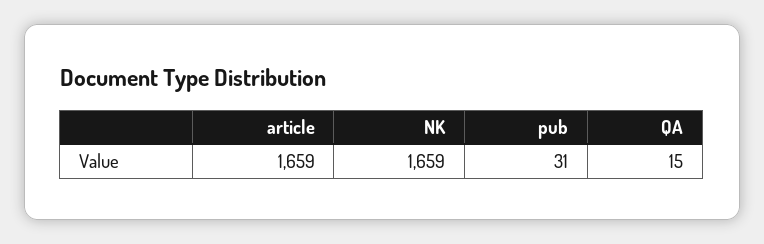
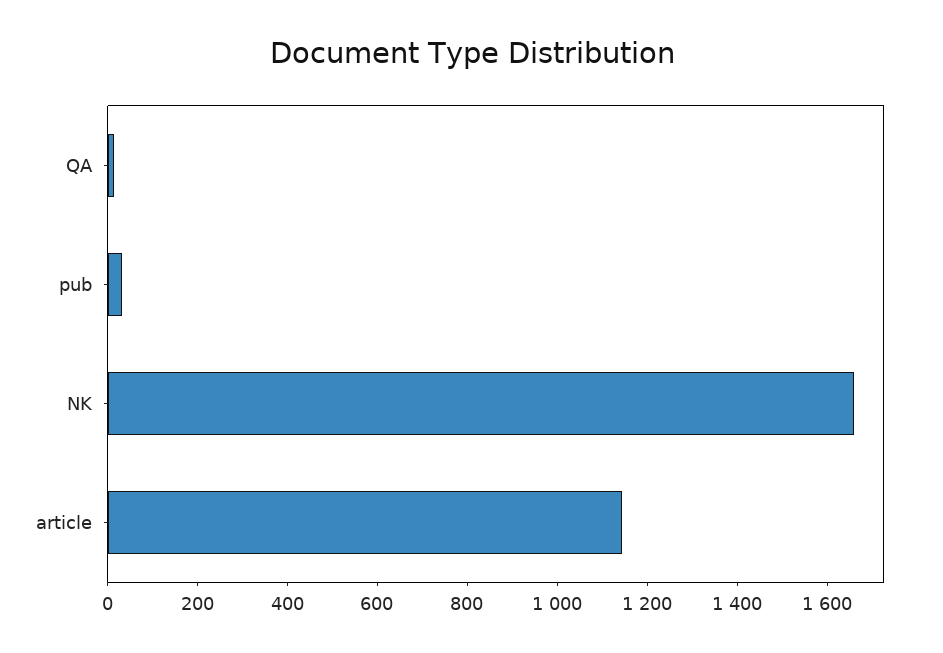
article: 1659 -> 1150

